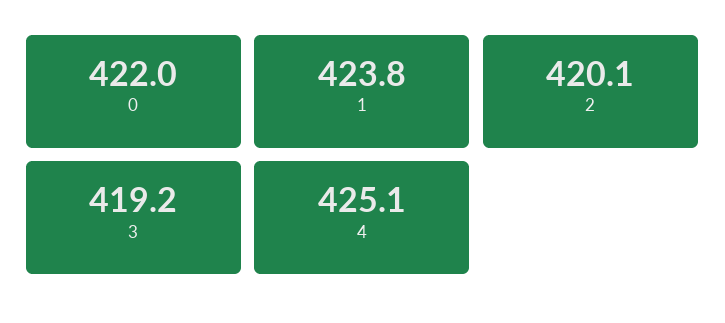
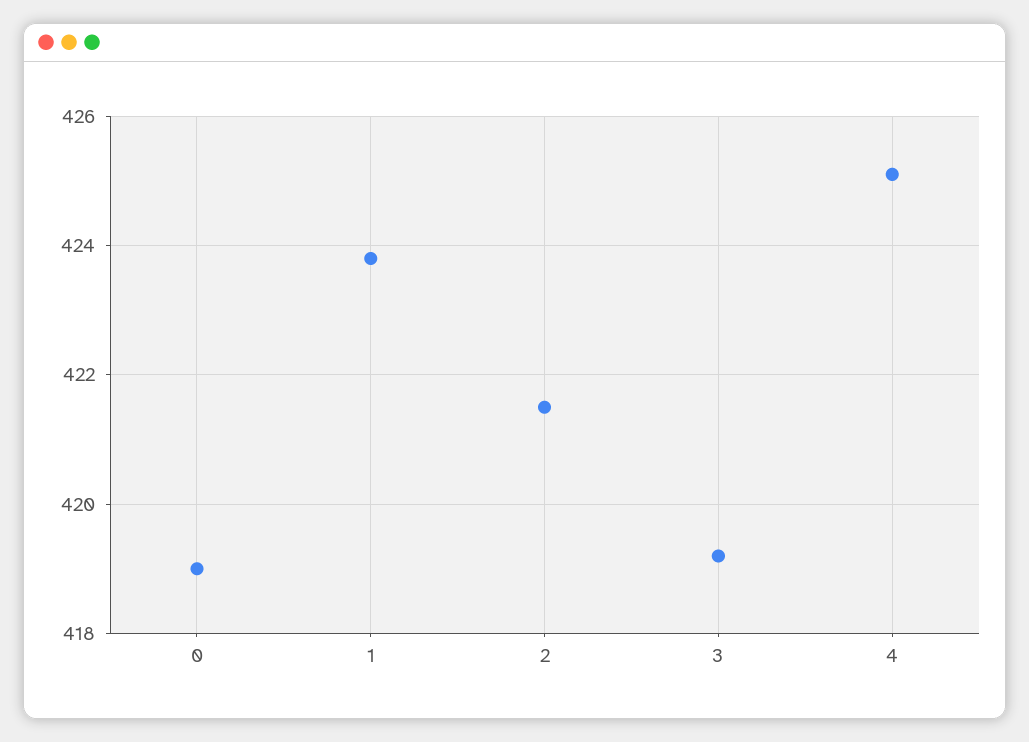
0: 422 -> 419
2: 420.1 -> 421.5

